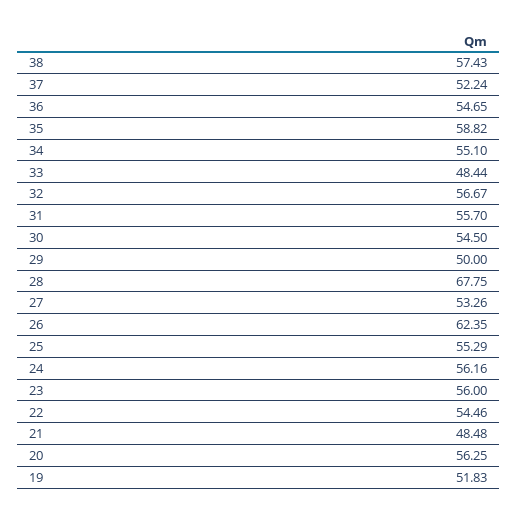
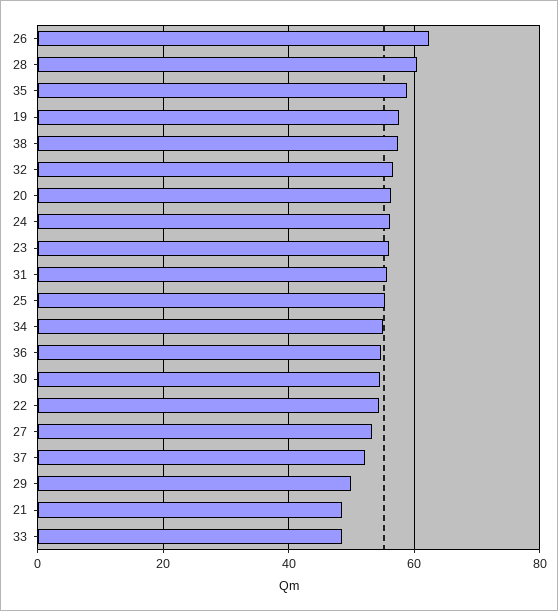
28: 67.75 -> 60
19: 51.83 -> 58

